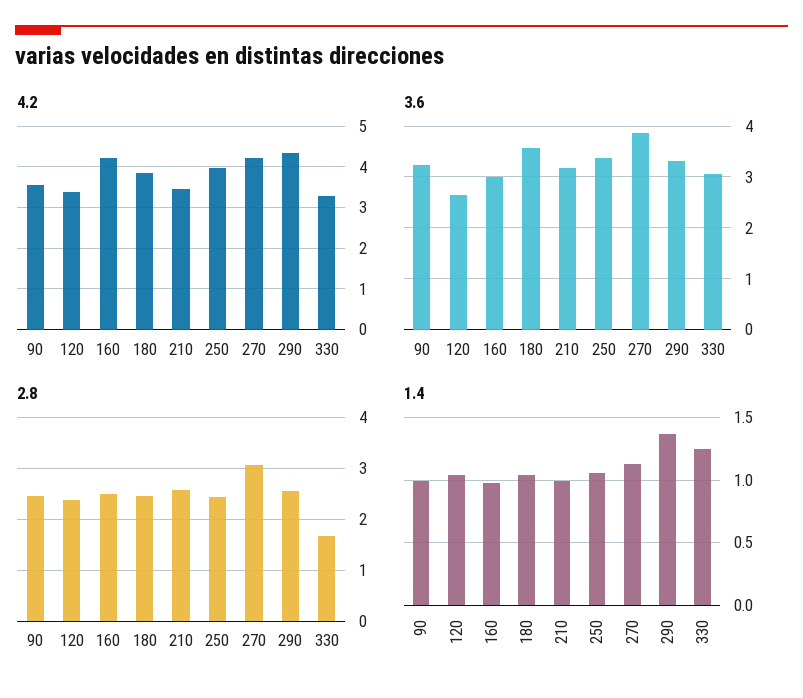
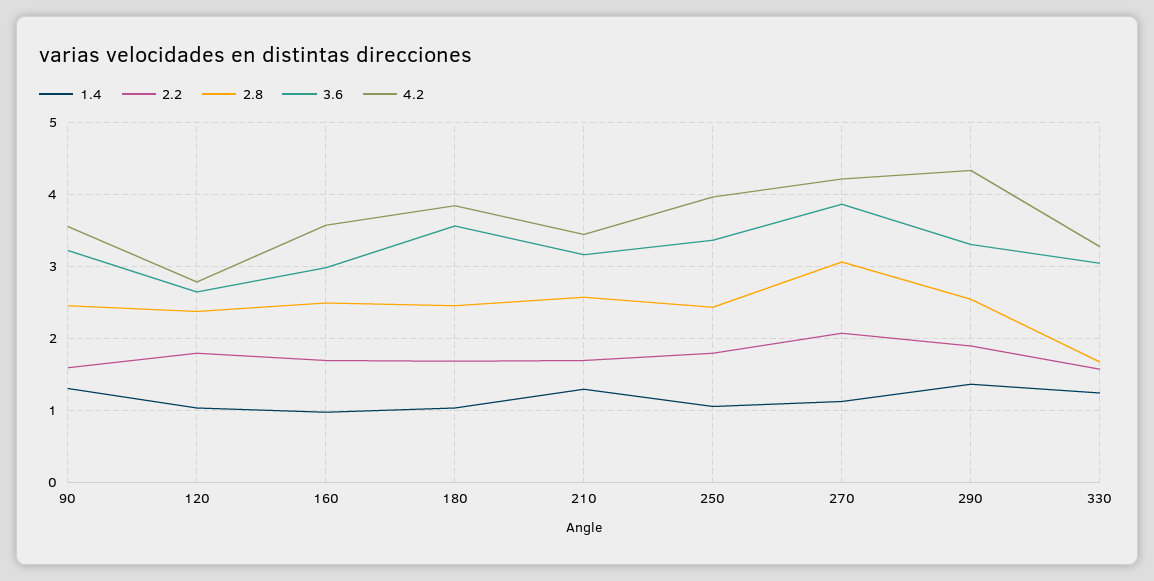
4.2, 120: 3.4 -> 2.8
4.2, 160: 4.2 -> 3.6
1.4, 90: 1 -> 1.3
1.4, 210: 1 -> 1.3
2.2, 90: none -> 1.6
2.2, 120: none -> 1.8
2.2, 160: none -> 1.7
2.2, 180: none -> 1.7
2.2, 210: none -> 1.7
2.2, 250: none -> 1.8
2.2, 270: none -> 2.1
2.2, 290: none -> 1.9
2.2, 330: none -> 1.6

